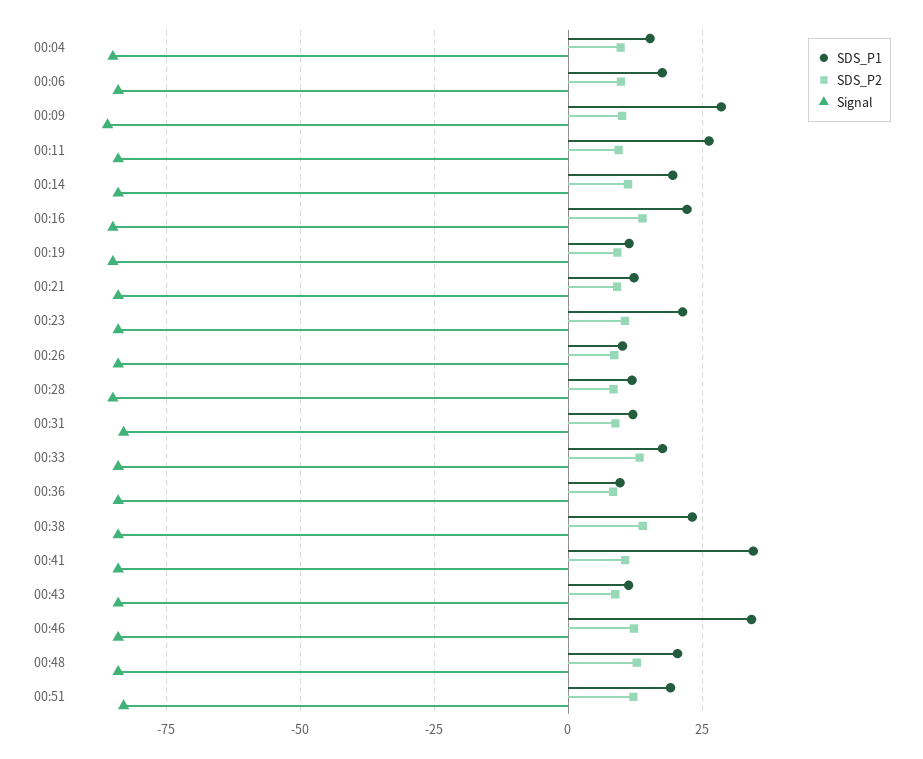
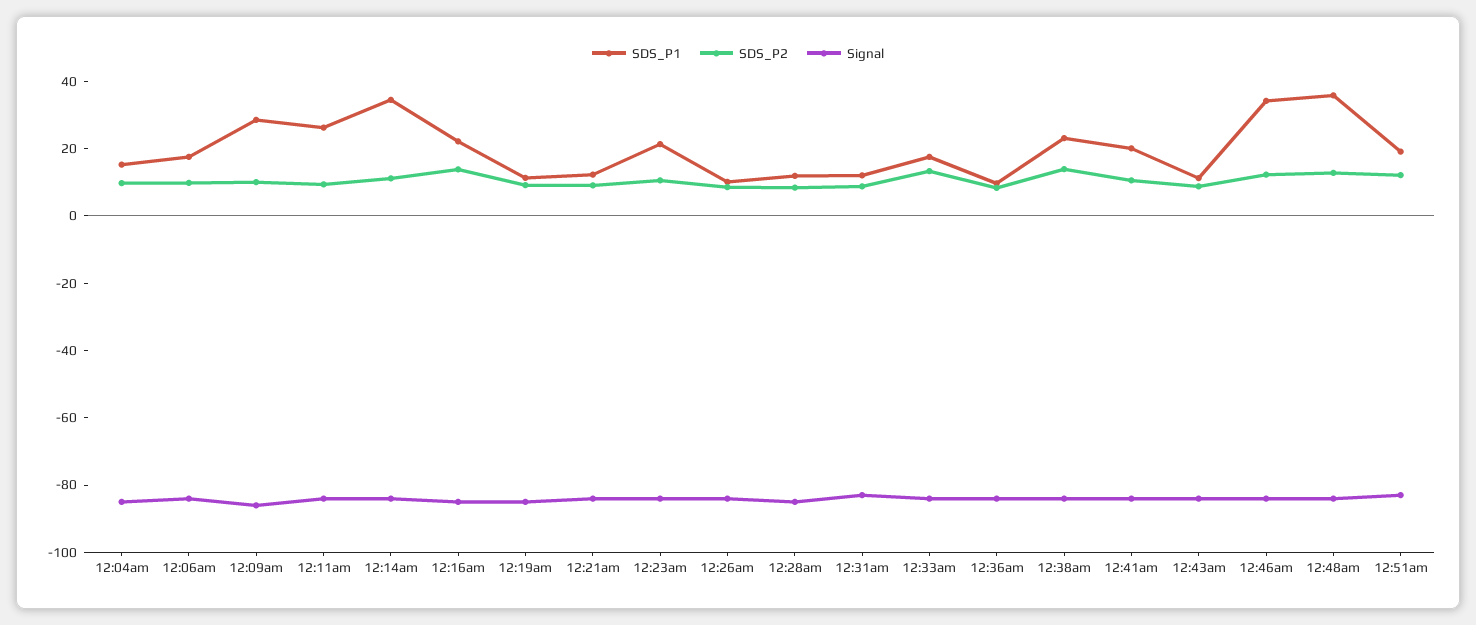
SDS_P1, 00:14: 20 -> 35
SDS_P1, 00:41: 35 -> 20
SDS_P1, 00:48: 20 -> 35

